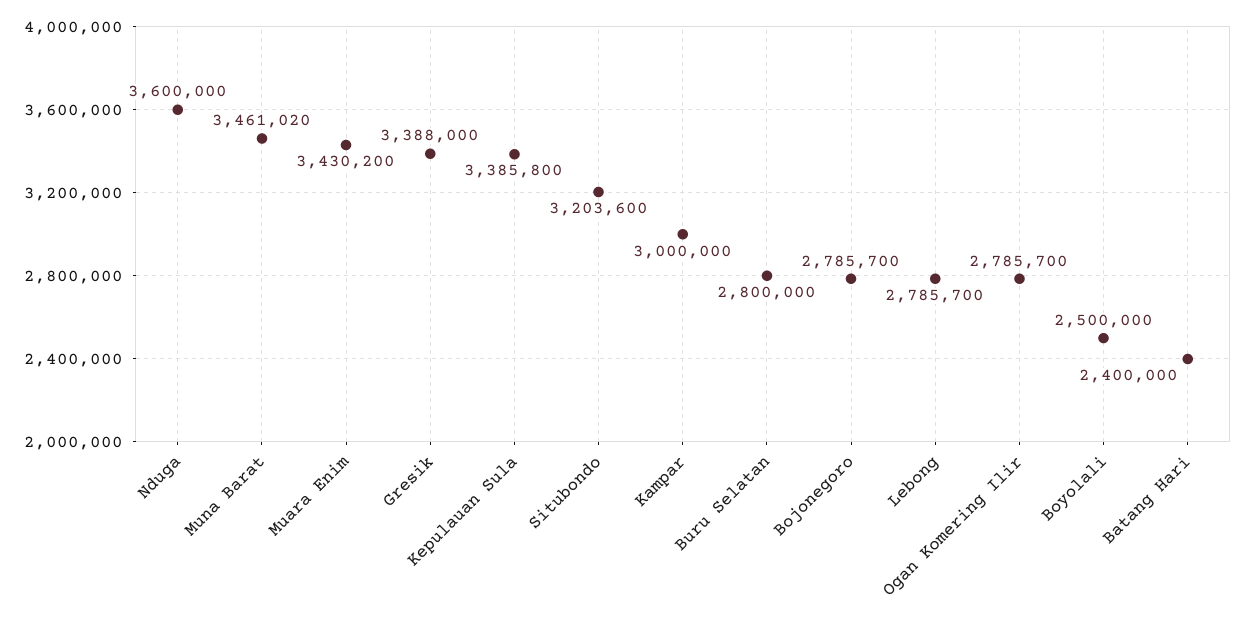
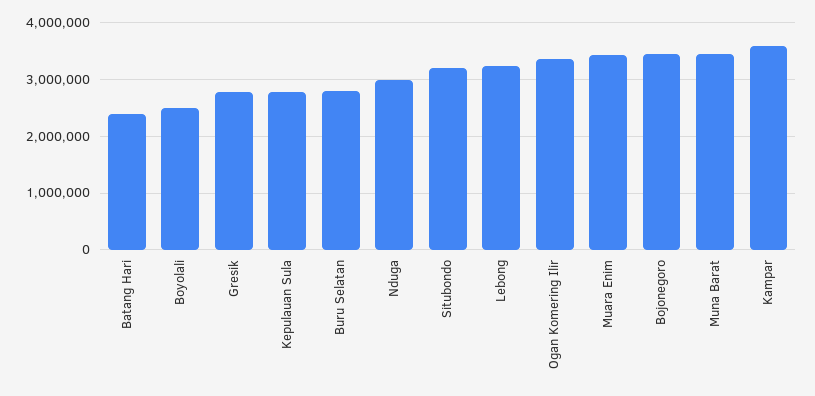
Nduga: 3600000 -> 3000000
Gresik: 3388000 -> 2800000
Kepulauan Sula: 3385800 -> 2800000
Kampar: 3000000 -> 3600000
Bojonegoro: 2785700 -> 3400000
Lebong: 2785700 -> 3200000
Ogan Komering Ilir: 2785700 -> 3400000

